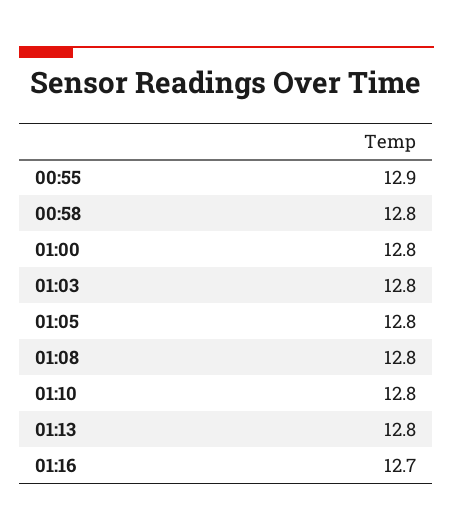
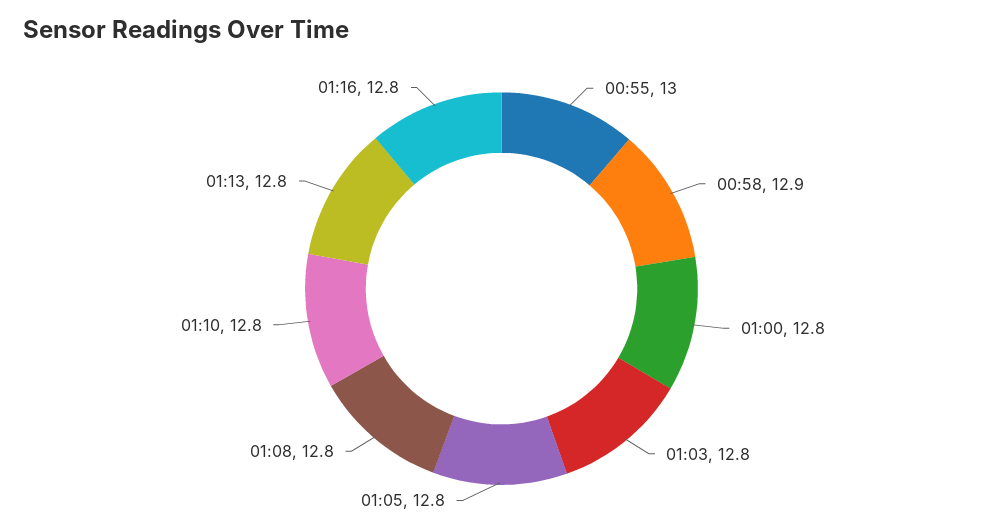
00:55: 12.9 -> 13
00:58: 12.8 -> 12.9
01:16: 12.7 -> 12.8

